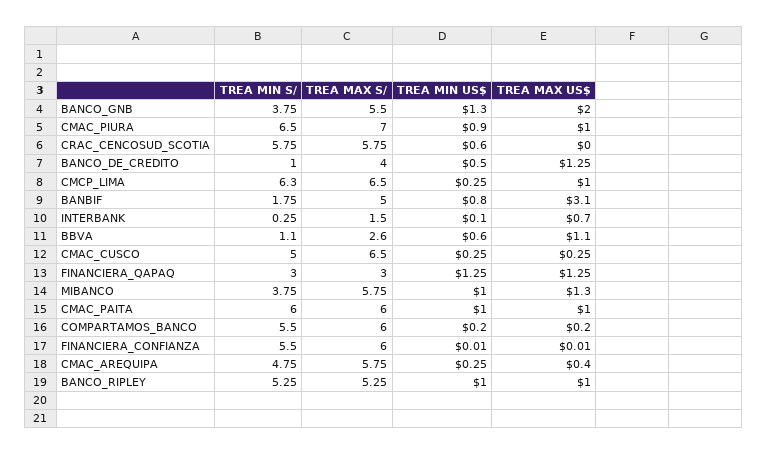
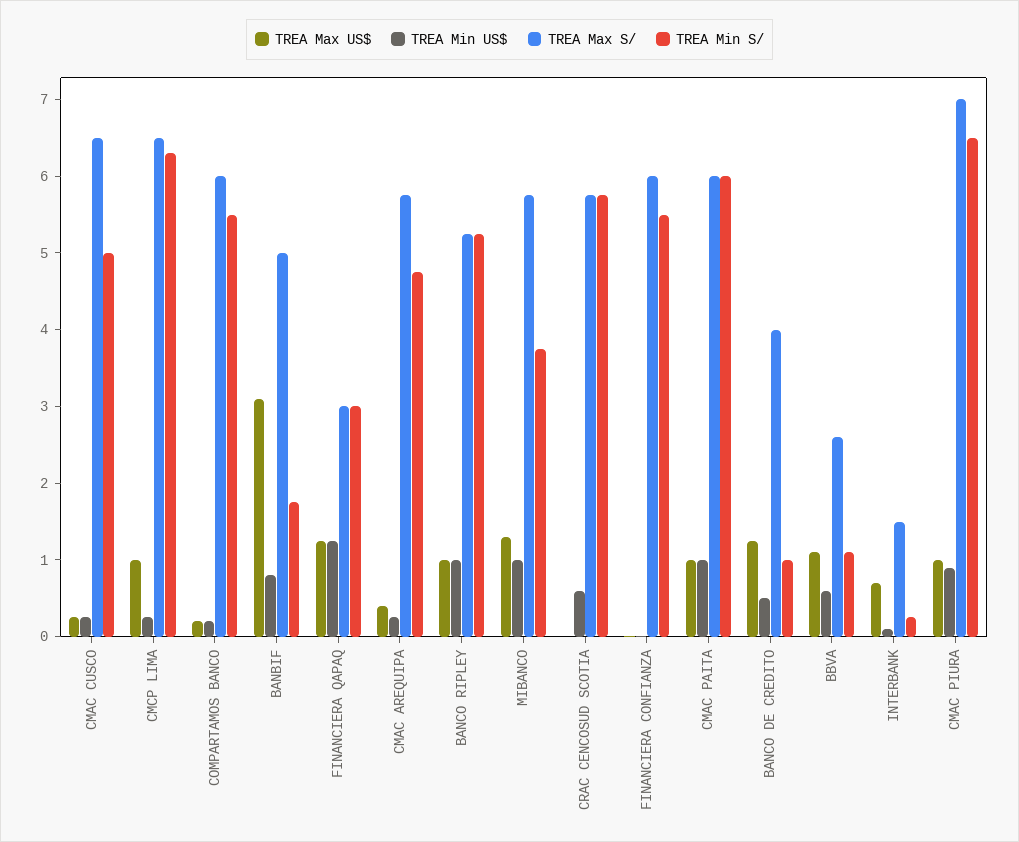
TREA MIN S/, BANCO_GNB: 3.75 -> none
TREA MAX S/, BANCO_GNB: 5.5 -> none
TREA MIN US$, BANCO_GNB: 1.3 -> none
TREA MAX US$, BANCO_GNB: 2 -> none

